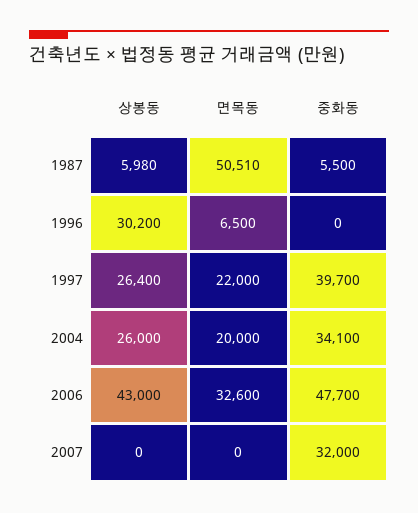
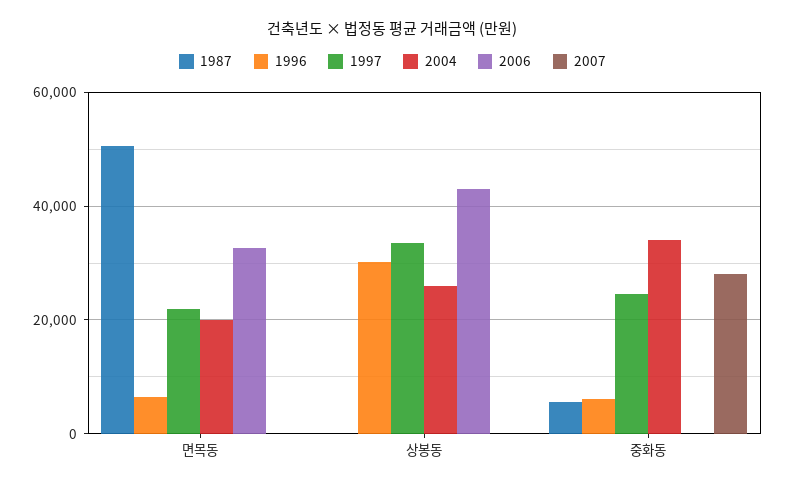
1987, 상봉동: 5980 -> 0
1996, 중화동: 0 -> 6000
1997, 상봉동: 26400 -> 34000
1997, 중화동: 39700 -> 24000
2006, 중화동: 47700 -> 0
2007, 중화동: 32000 -> 28000

